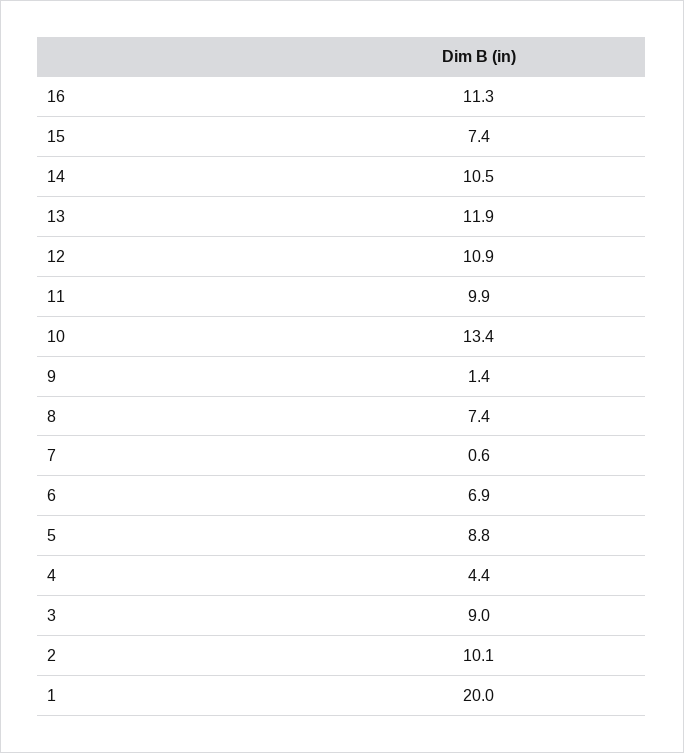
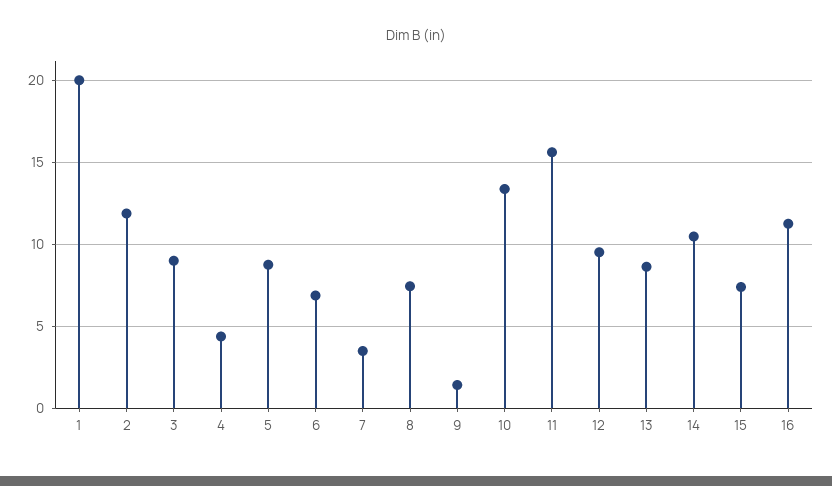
13: 11.9 -> 8.5
12: 10.9 -> 9.5
11: 9.9 -> 15.5
7: 0.6 -> 3.5
2: 10.1 -> 12

